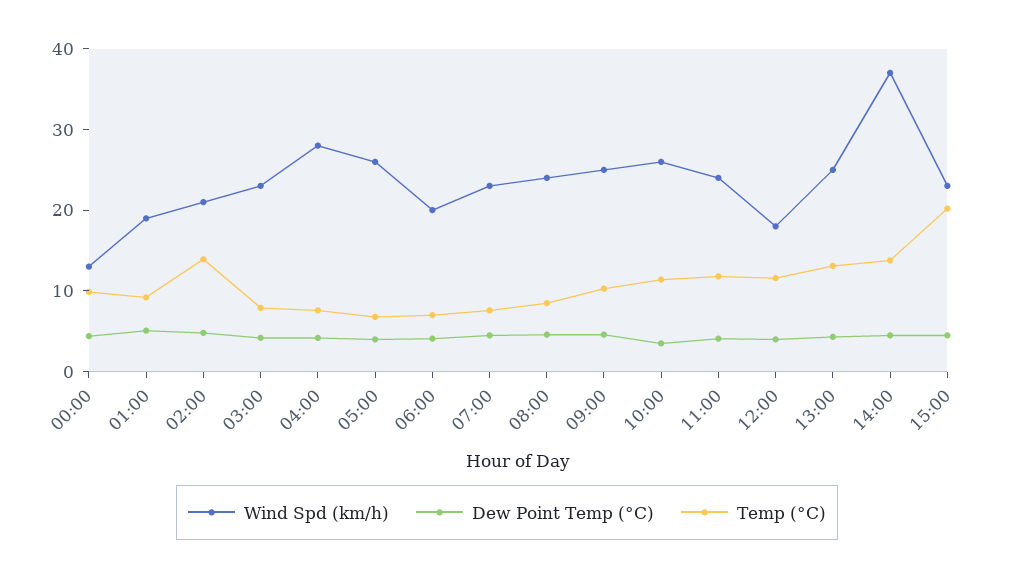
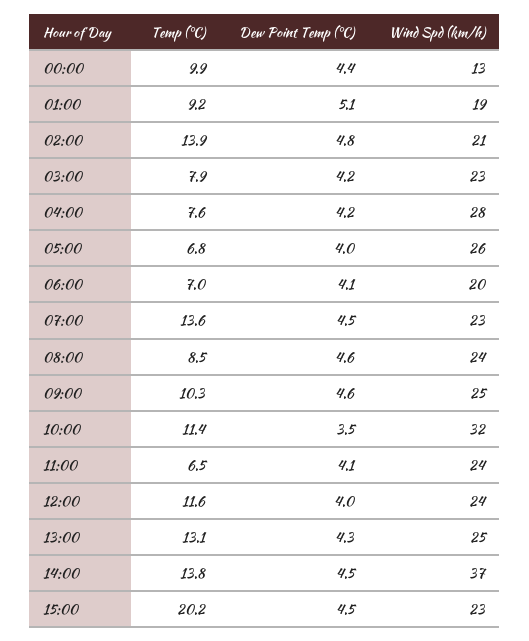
Temp (°C), 07:00: 8 -> 13.6
Wind Spd (km/h), 10:00: 26 -> 32
Temp (°C), 11:00: 12 -> 6.5
Wind Spd (km/h), 12:00: 18 -> 24

